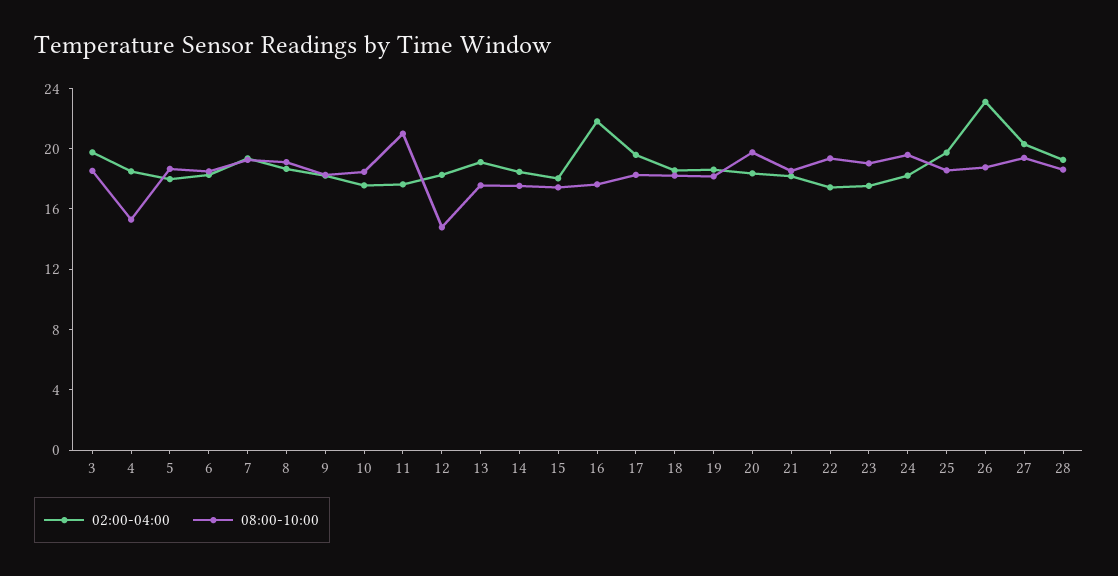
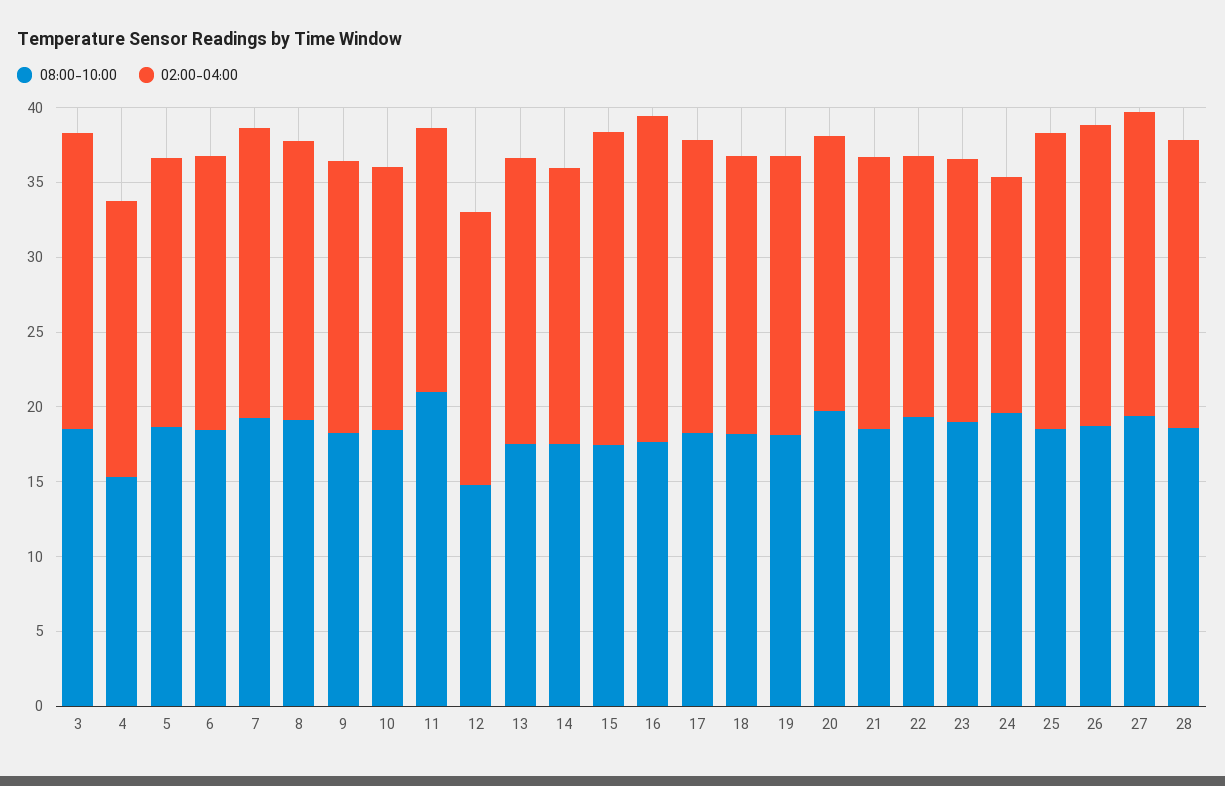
02:00-04:00, 15: 18 -> 21
02:00-04:00, 24: 18 -> 16
02:00-04:00, 26: 23 -> 20

